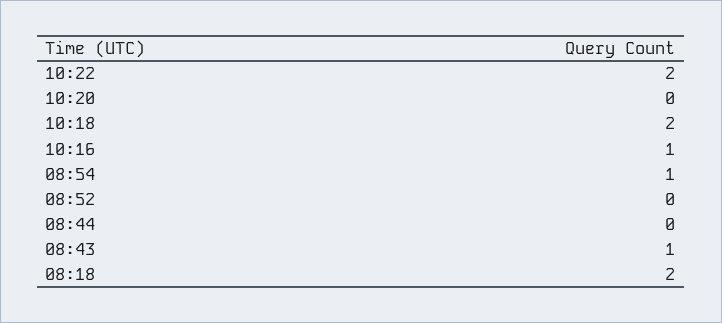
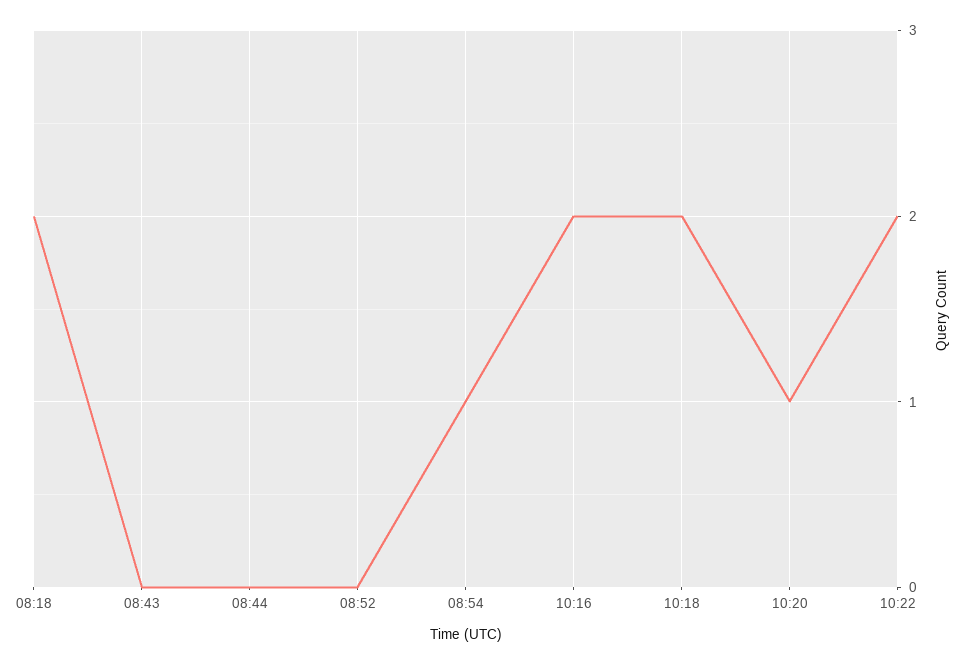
10:20: 0 -> 1
10:16: 1 -> 2
08:43: 1 -> 0

